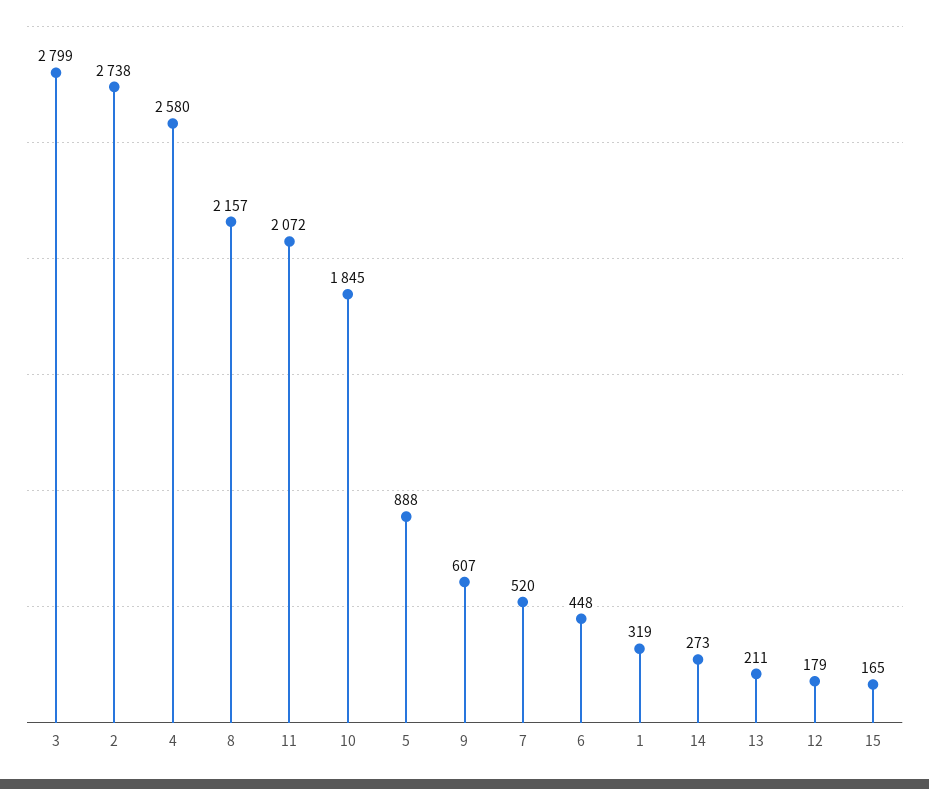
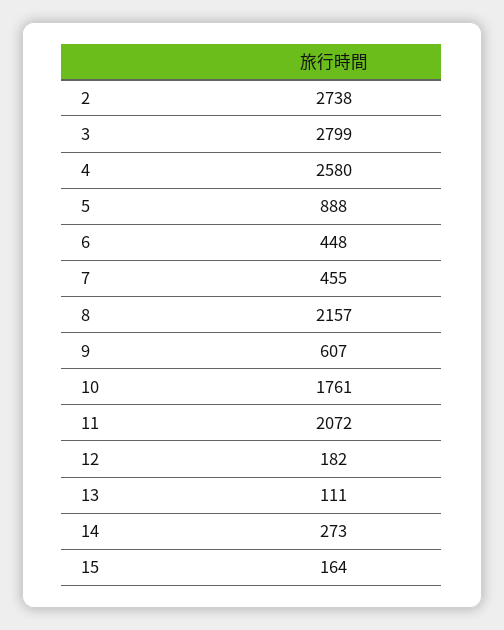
10: 1845 -> 1761
7: 520 -> 455
1: 319 -> none
13: 211 -> 111
12: 179 -> 182
15: 165 -> 164

